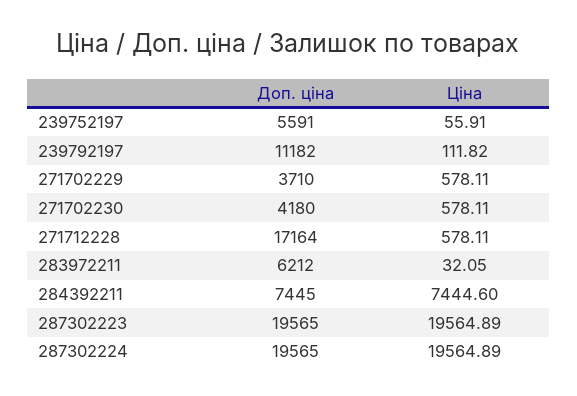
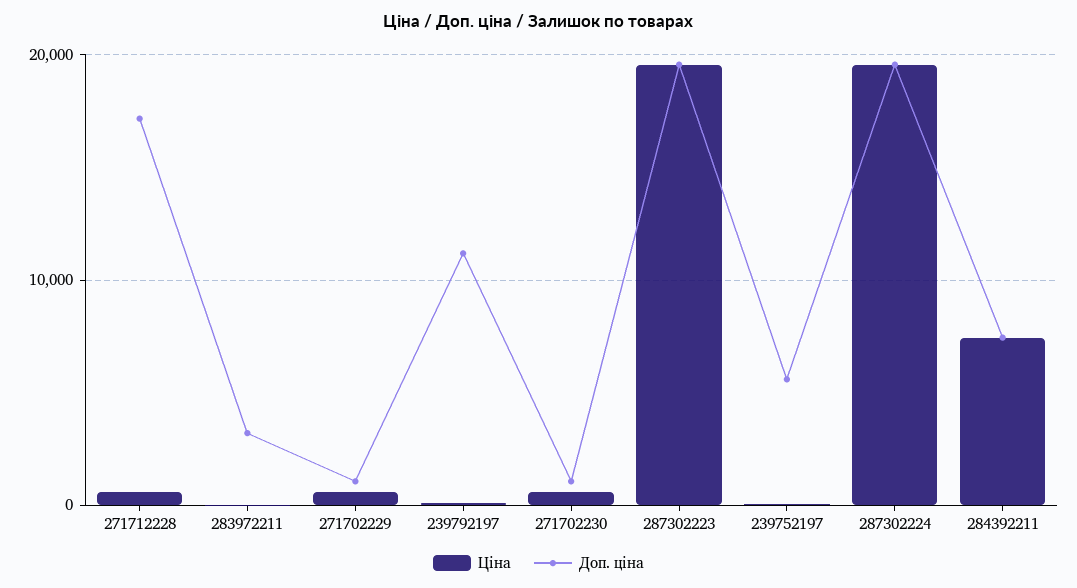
Доп. ціна, 271702229: 3710 -> 1000
Доп. ціна, 271702230: 4180 -> 1000
Доп. ціна, 283972211: 6212 -> 3000

